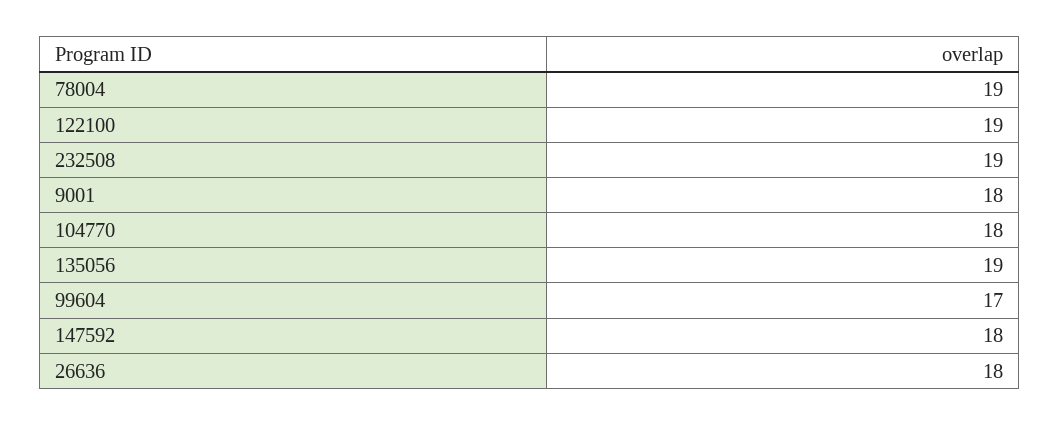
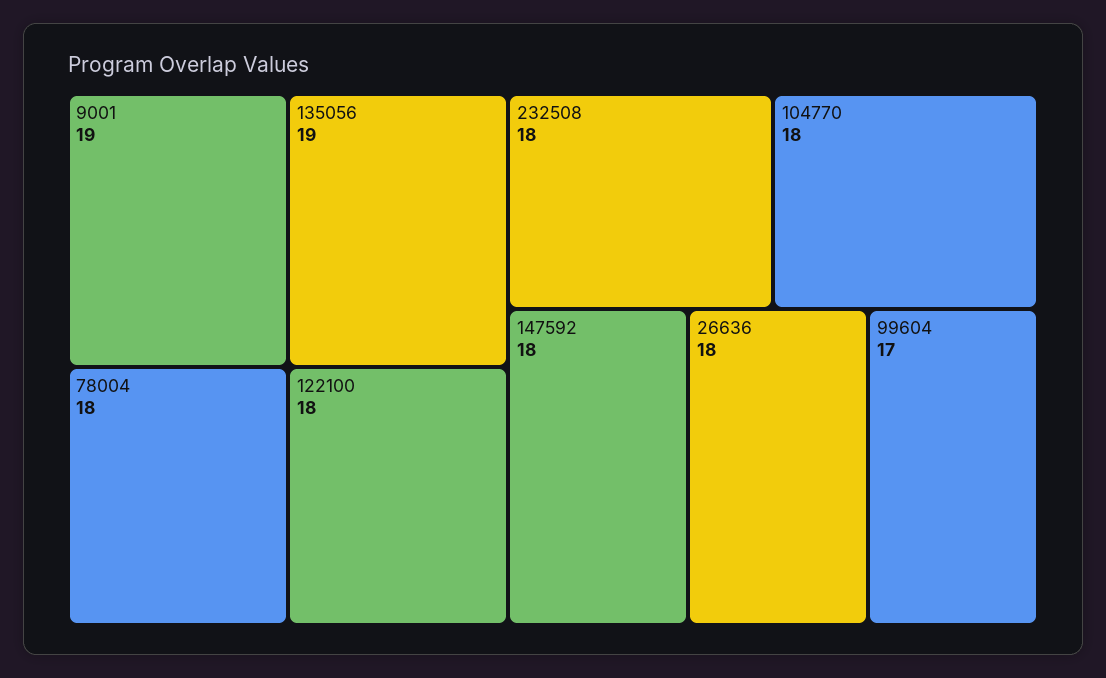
78004: 19 -> 18
122100: 19 -> 18
232508: 19 -> 18
9001: 18 -> 19

